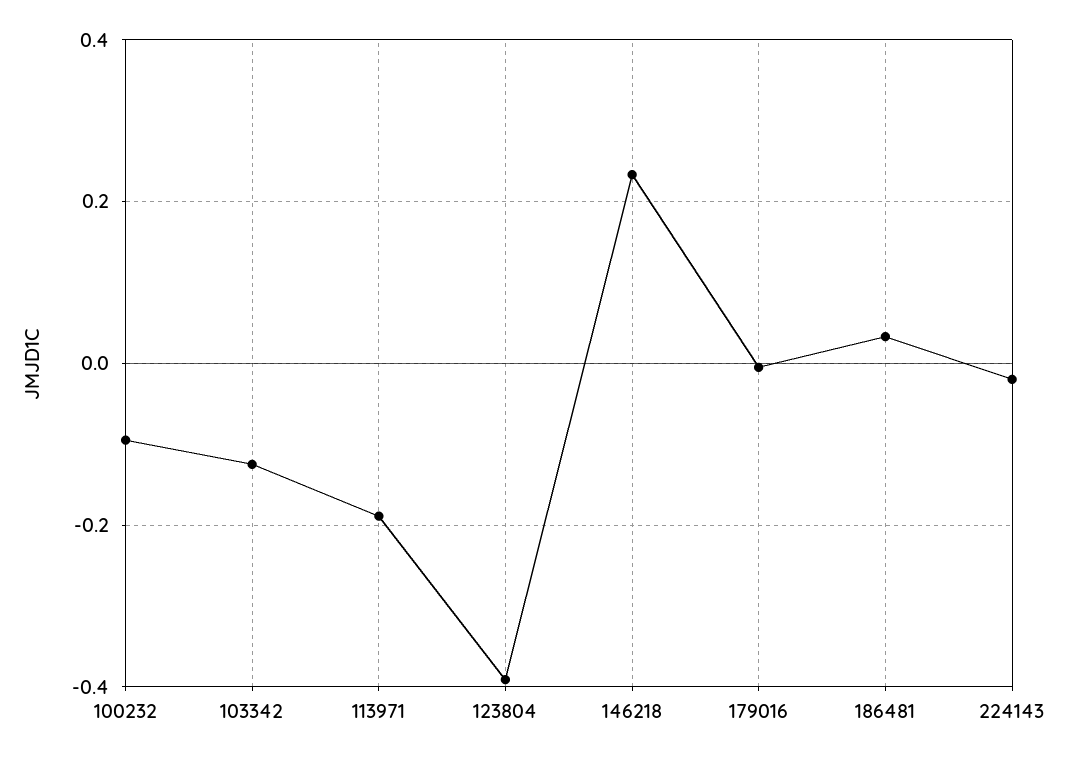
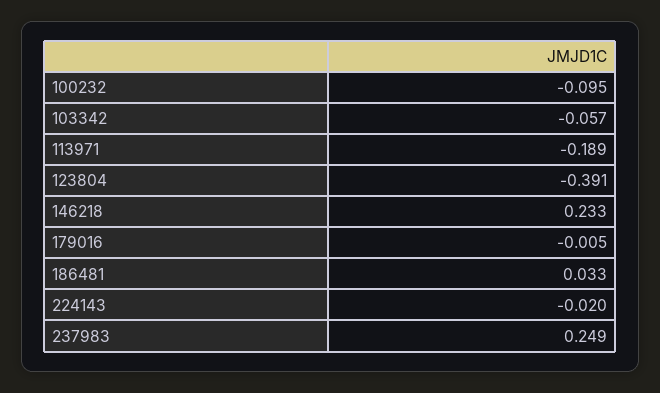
103342: -0.12 -> -0.057
237983: none -> 0.249

